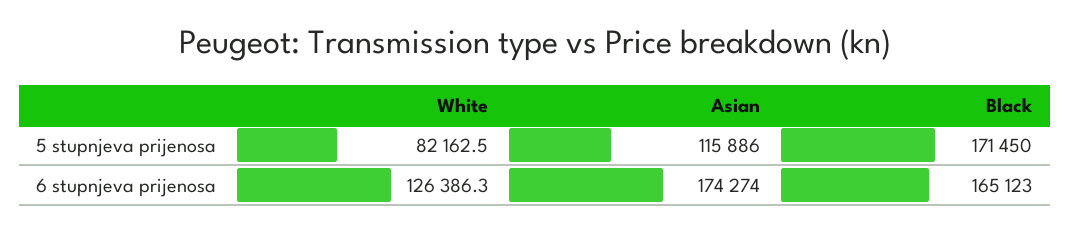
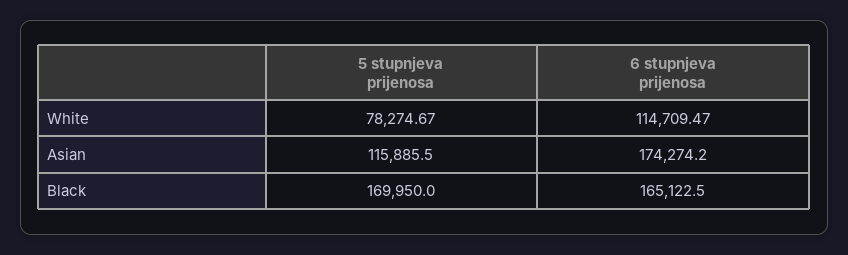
White, 5 stupnjeva prijenosa: 82162.5 -> 78274.67
Black, 5 stupnjeva prijenosa: 171450 -> 169950
White, 6 stupnjeva prijenosa: 126386.3 -> 114709.47

